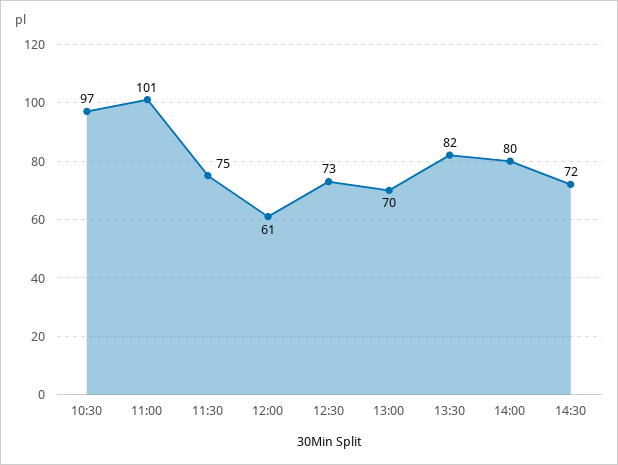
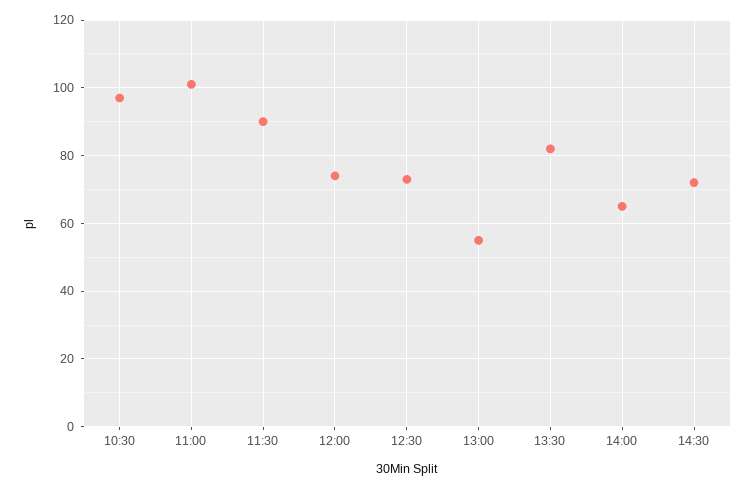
11:30: 75 -> 90
12:00: 61 -> 75
13:00: 70 -> 55
14:00: 80 -> 65

